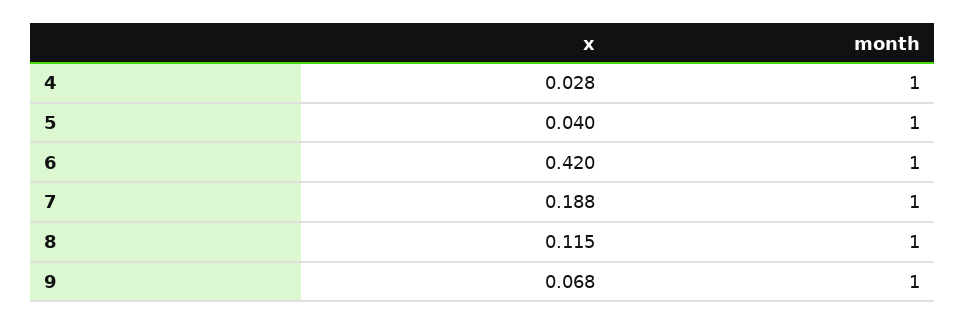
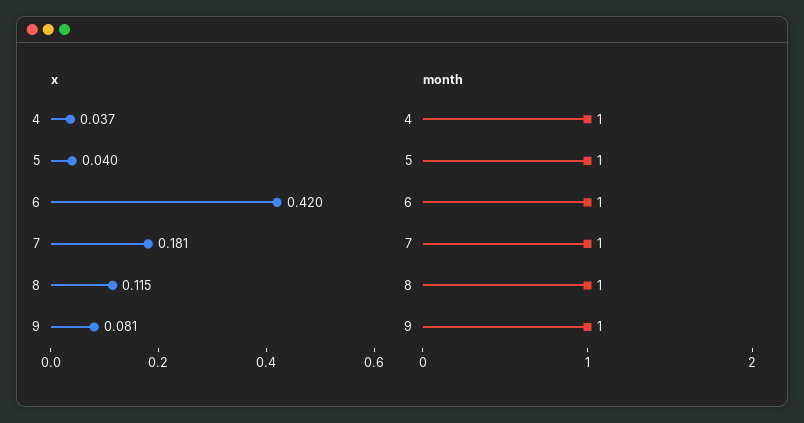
x, 4: 0.028 -> 0.037
x, 7: 0.188 -> 0.181
x, 9: 0.068 -> 0.081

